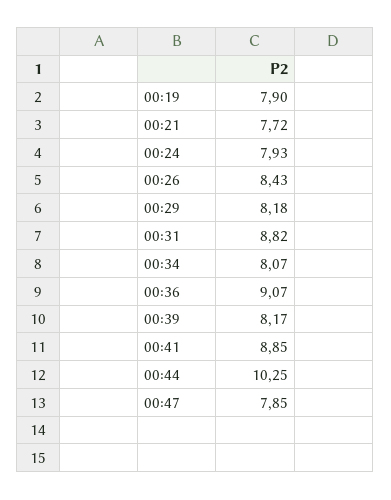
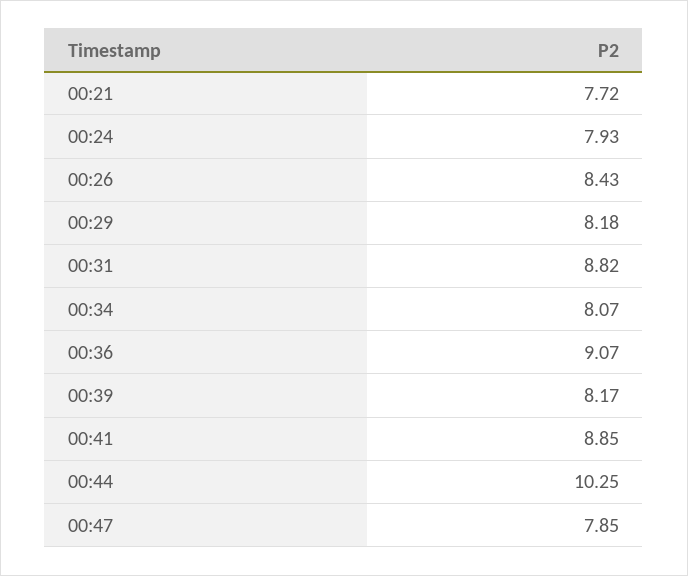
00:19: 7.9 -> none

